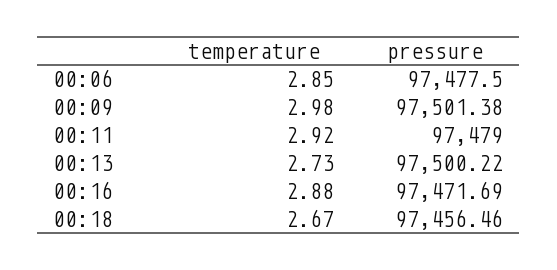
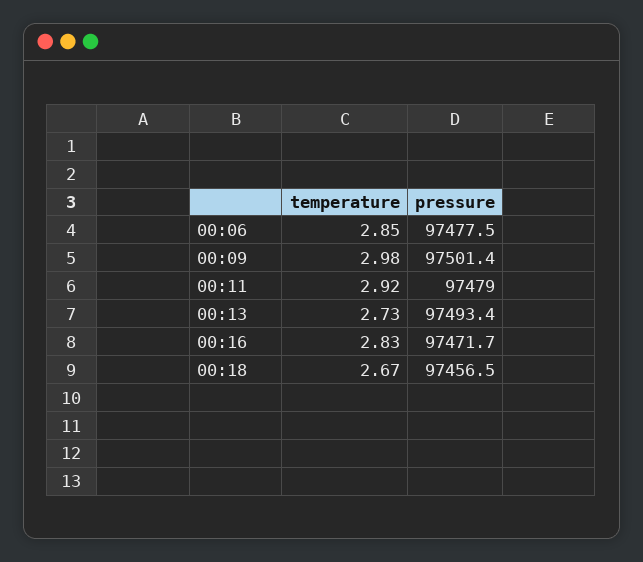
pressure, 00:13: 97500.22 -> 97493.4
temperature, 00:16: 2.88 -> 2.83

